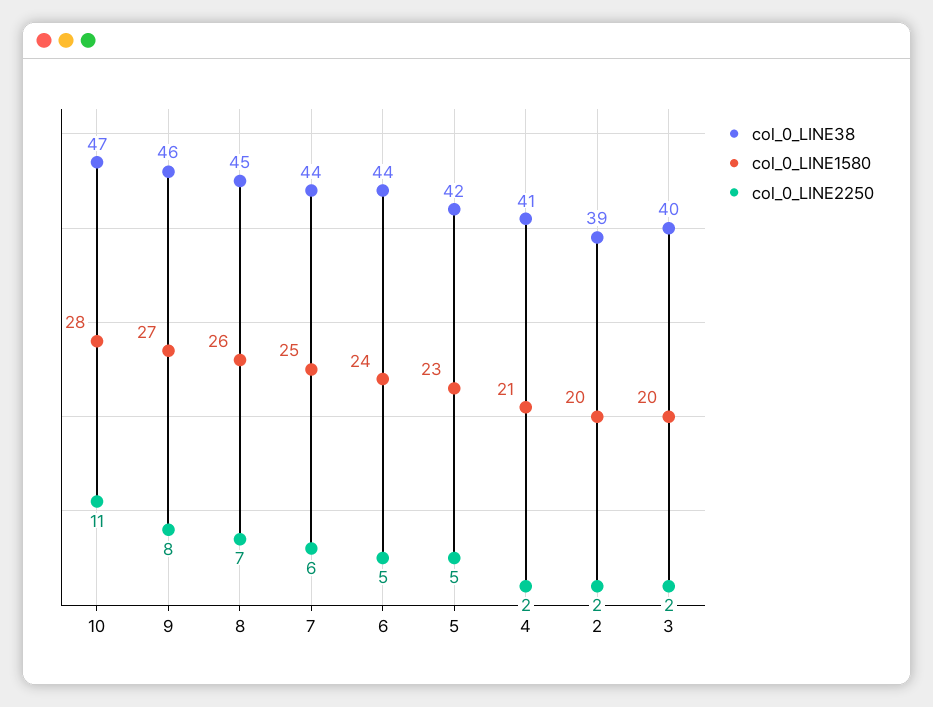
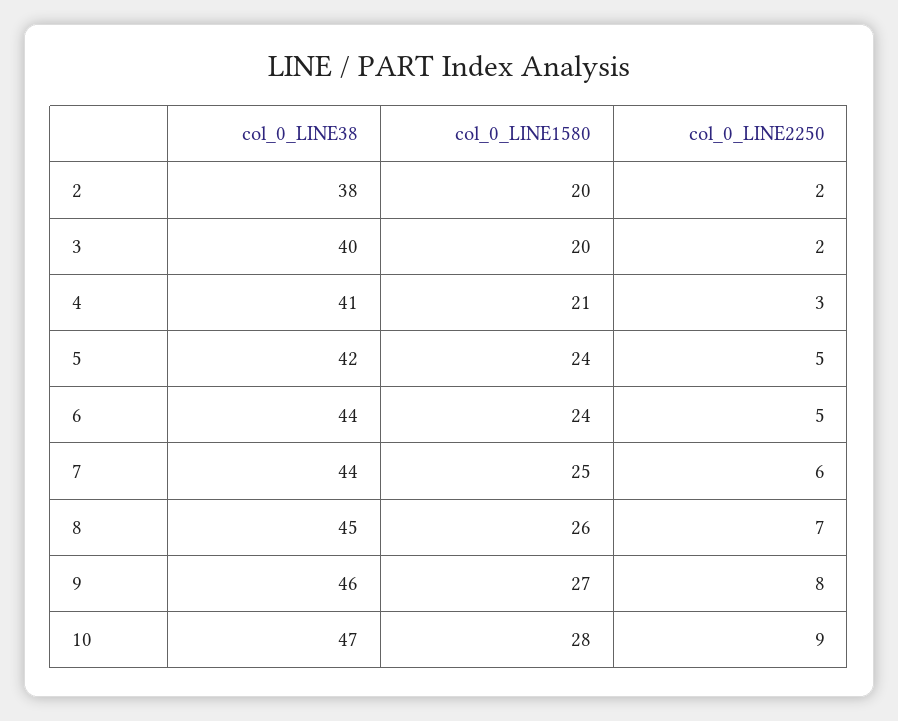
col_0_LINE2250, 10: 11 -> 9
col_0_LINE1580, 5: 23 -> 24
col_0_LINE2250, 4: 2 -> 3
col_0_LINE38, 2: 39 -> 38

